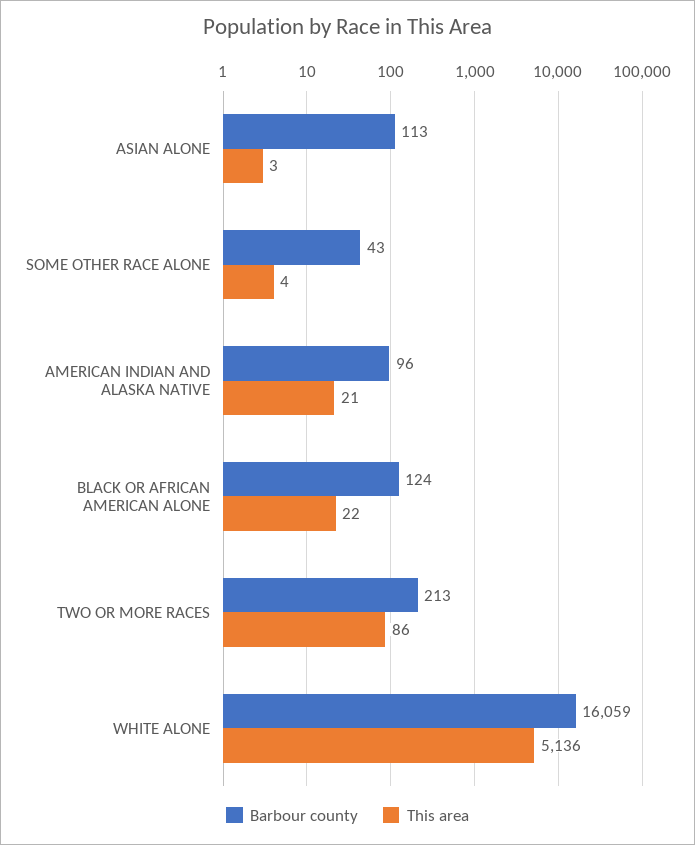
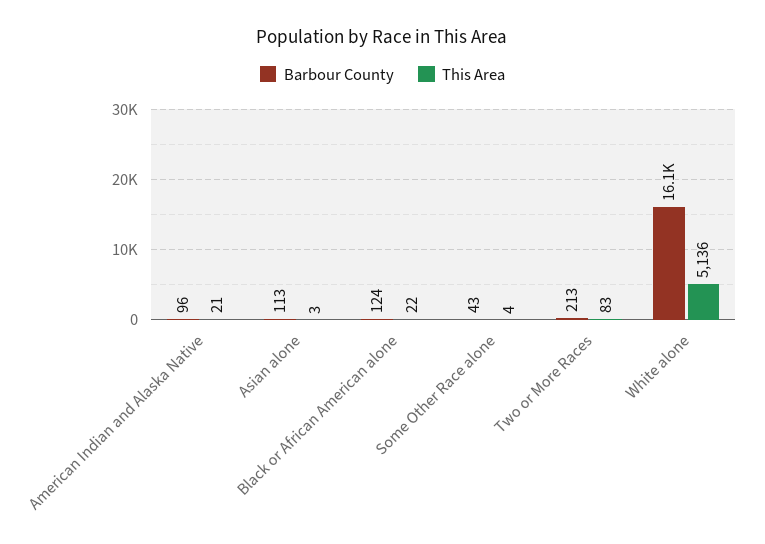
This area, TWO OR MORE RACES: 86 -> 83

